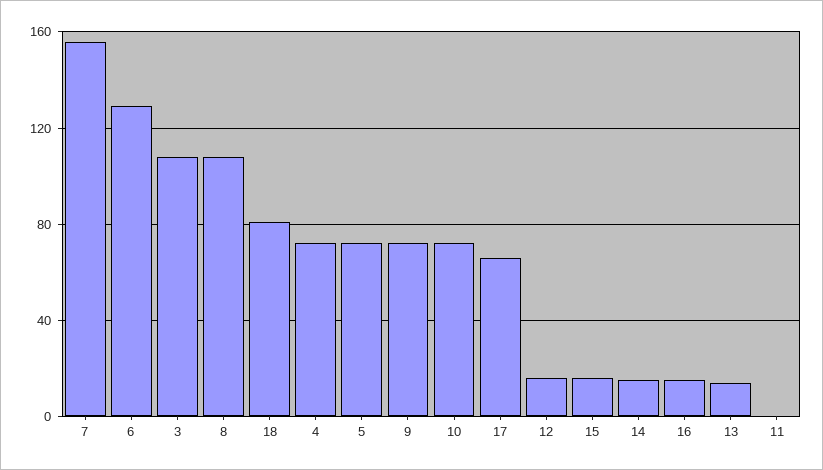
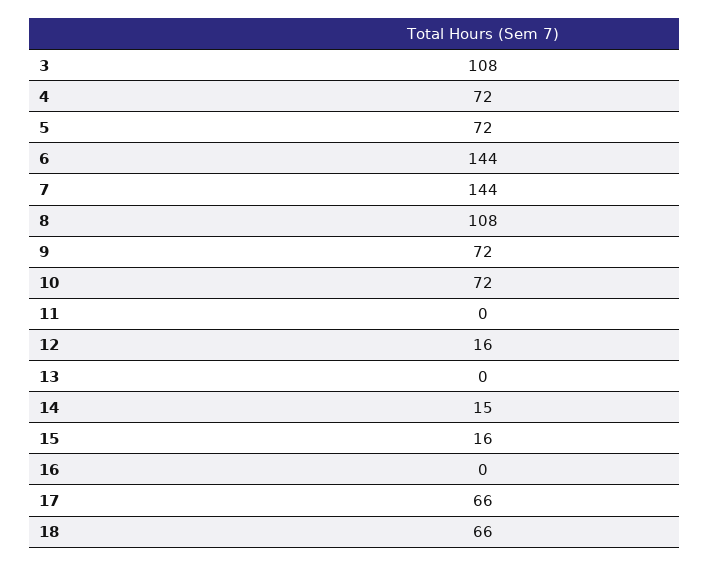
7: 155 -> 144
6: 130 -> 144
18: 80 -> 66
16: 15 -> 0
13: 15 -> 0

